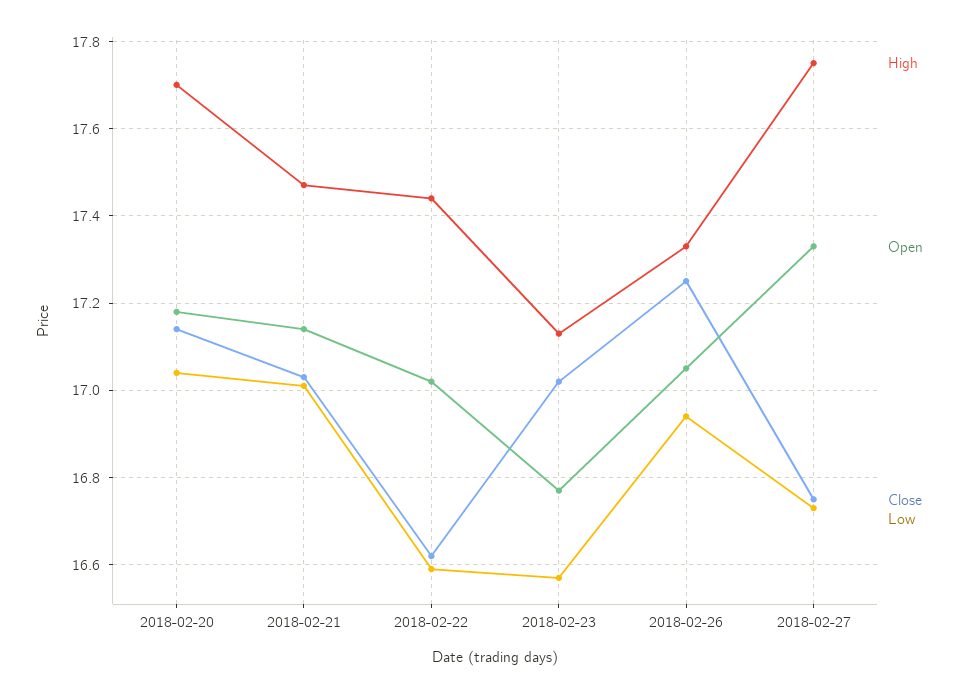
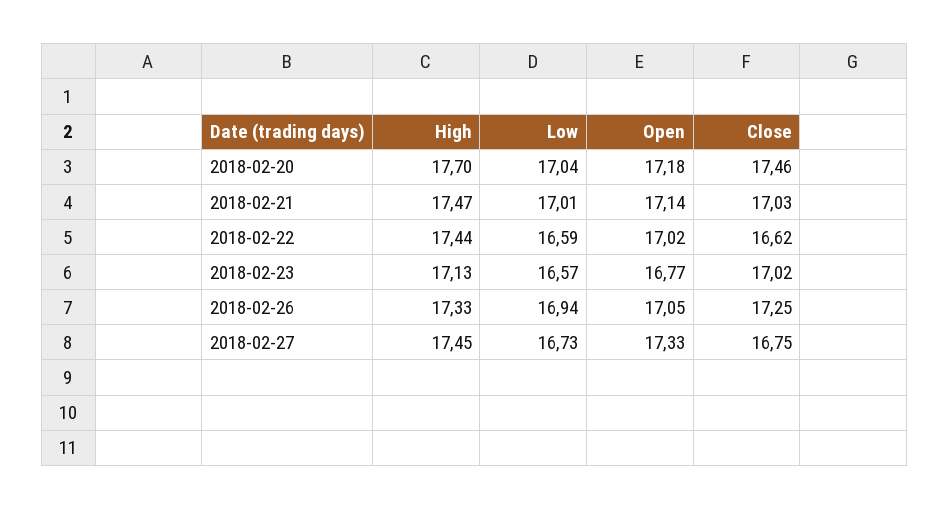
Close, 2018-02-20: 17.15 -> 17.46
High, 2018-02-27: 17.75 -> 17.45

